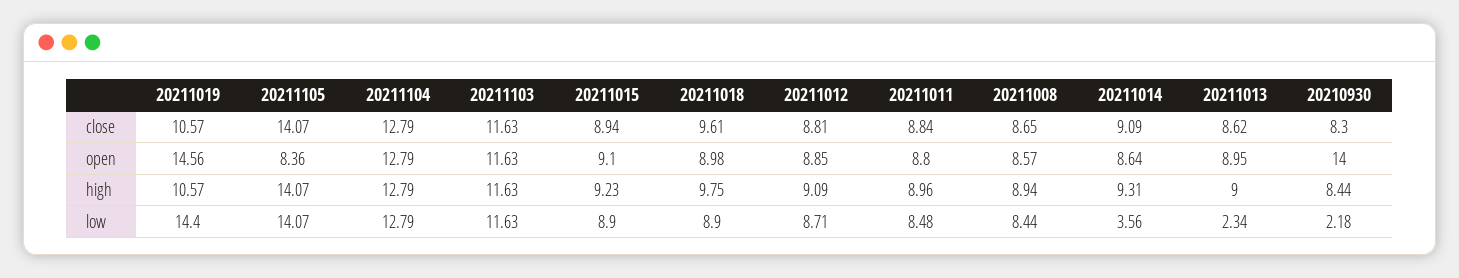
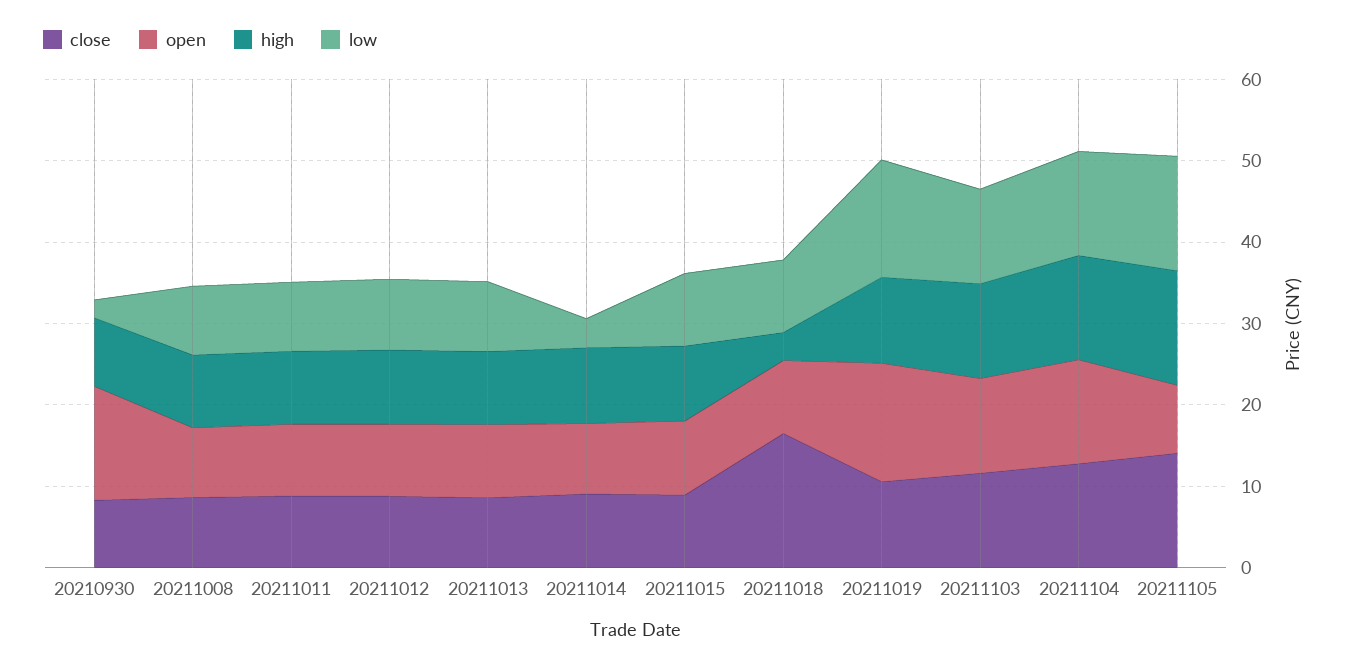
close, 20211018: 9.61 -> 16
high, 20211018: 9.75 -> 4
low, 20211013: 2.34 -> 8

